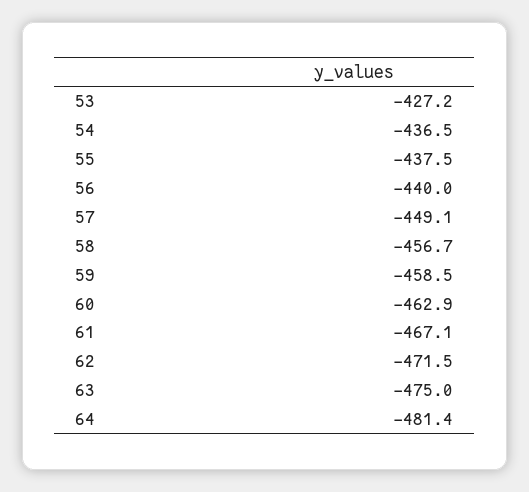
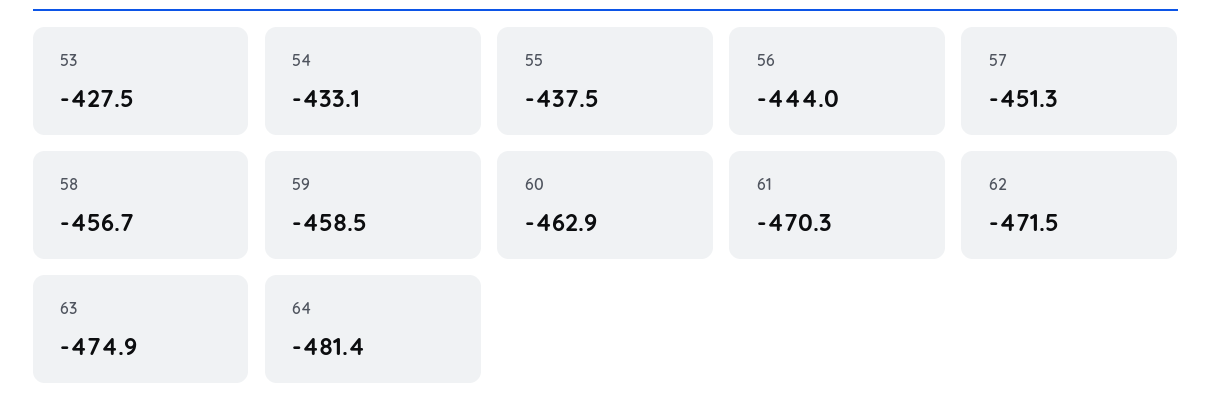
53: -427.2 -> -427.5
54: -436.5 -> -433.1
56: -440 -> -444
57: -449.1 -> -451.3
61: -467.1 -> -470.3
63: -475 -> -474.9

